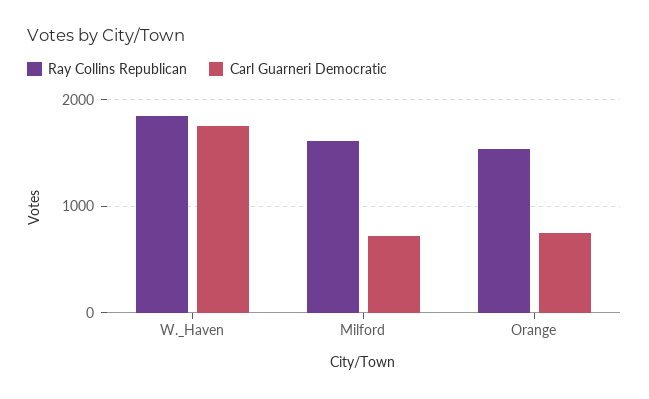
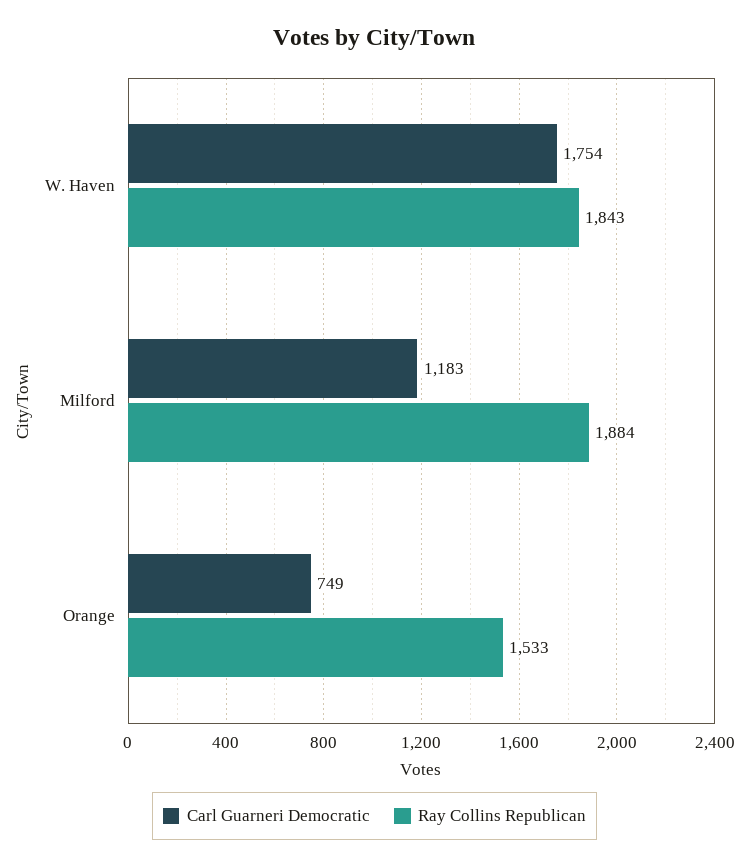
Ray Collins Republican, Milford: 1600 -> 1884
Carl Guarneri Democratic, Milford: 700 -> 1183

